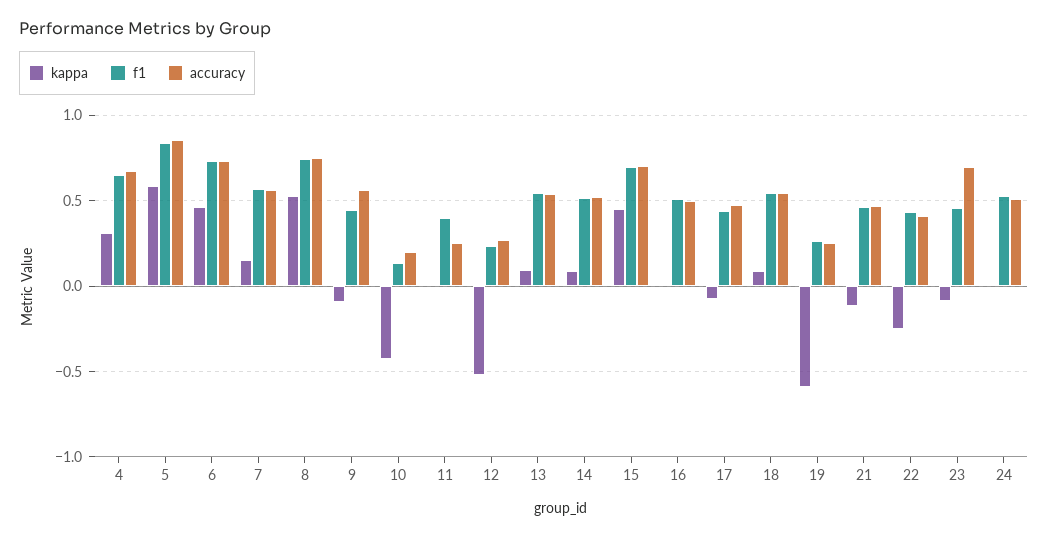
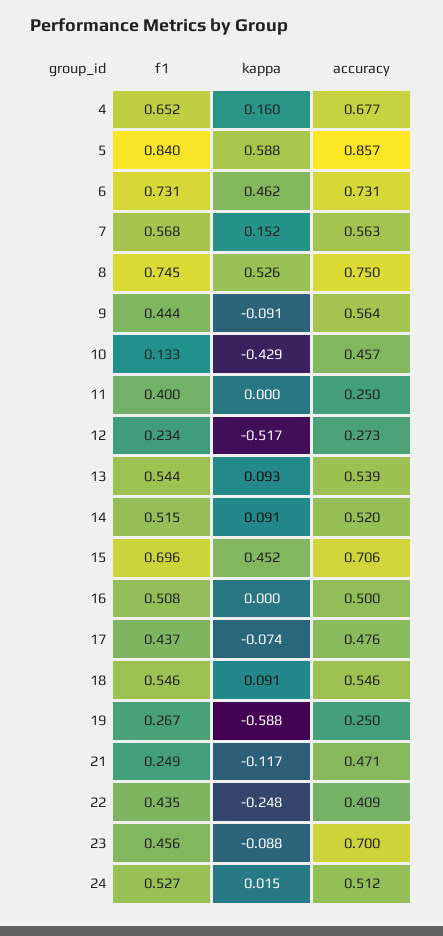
kappa, 4: 0.3 -> 0.16
accuracy, 10: 0.2 -> 0.457
f1, 21: 0.45 -> 0.249

